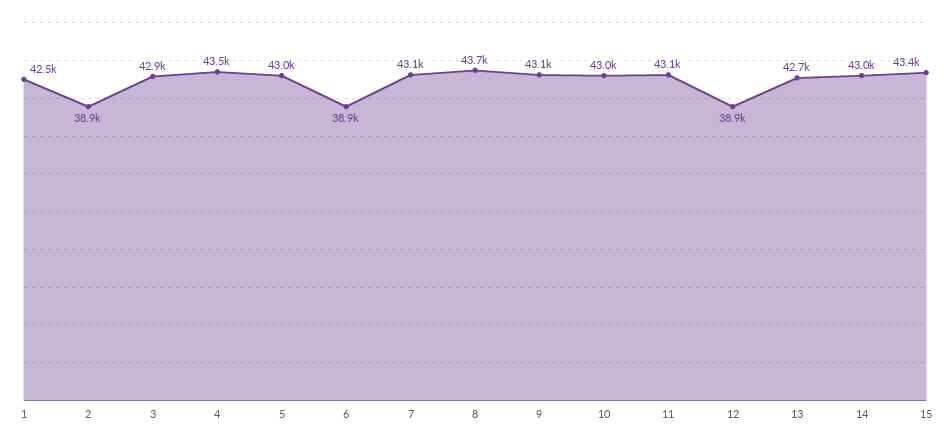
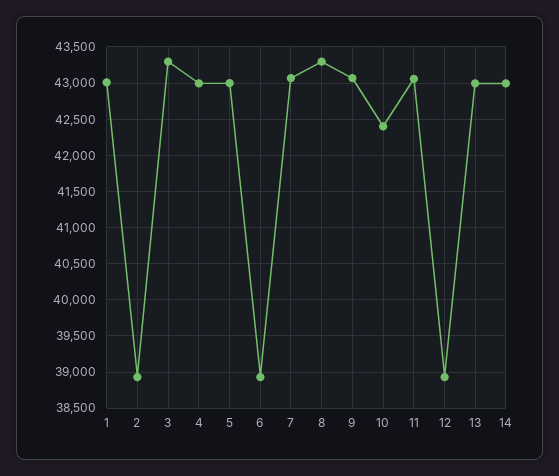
1: 42500 -> 43000
3: 42900 -> 43300
4: 43500 -> 43000
8: 43700 -> 43300
10: 43000 -> 42400
13: 42700 -> 43000
15: 43400 -> none

